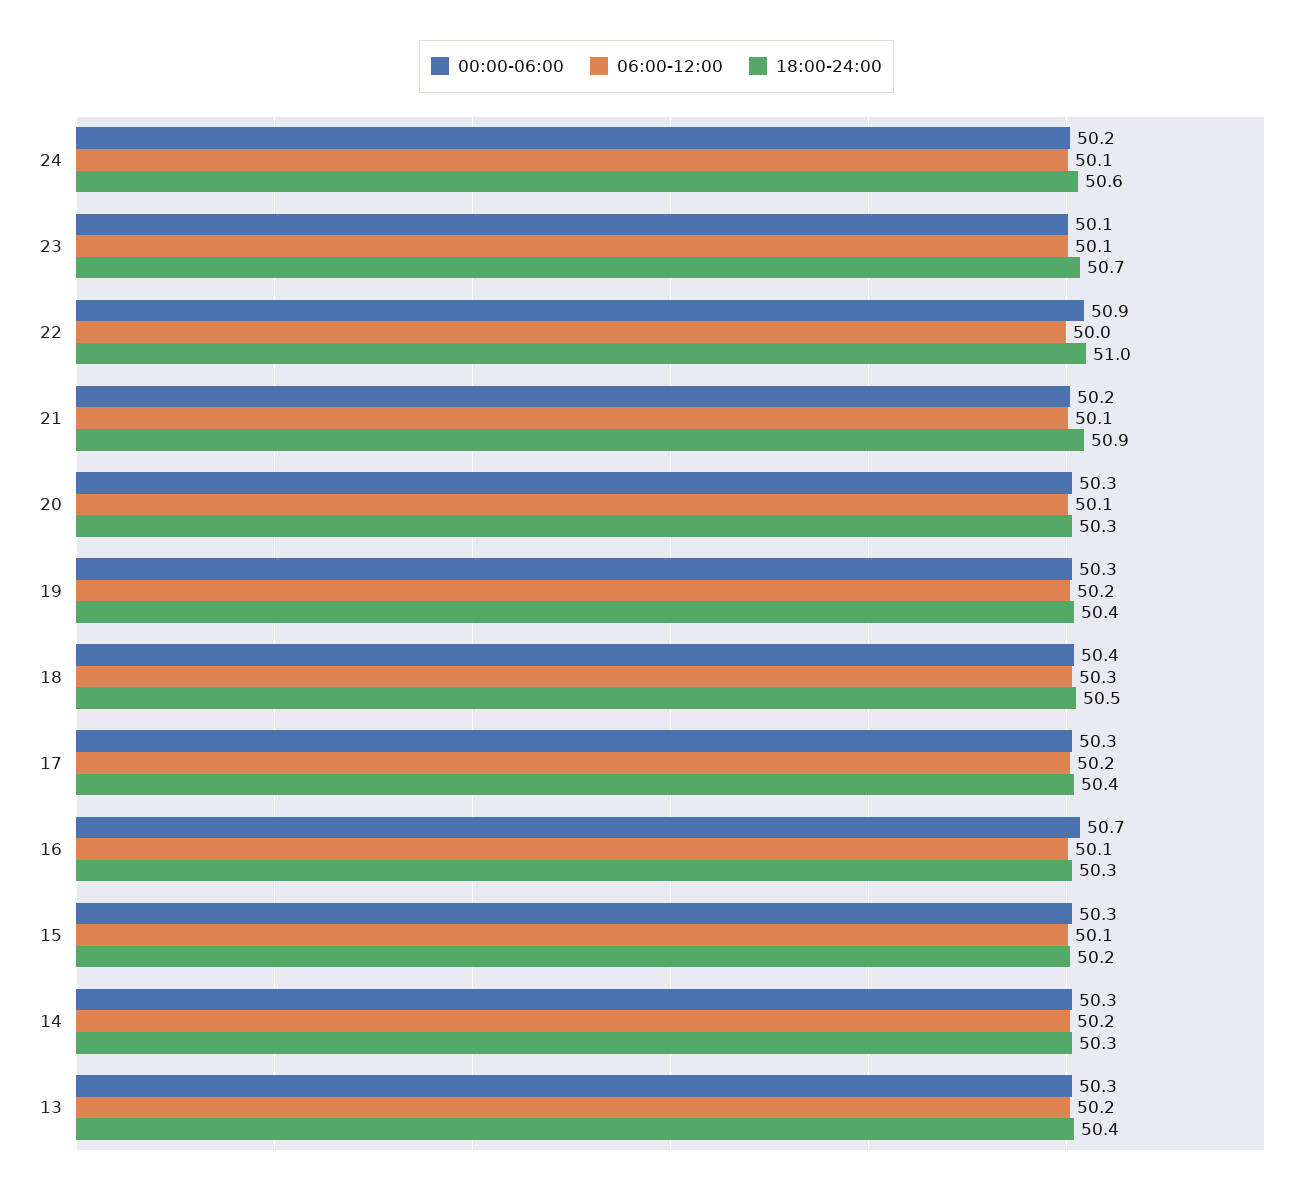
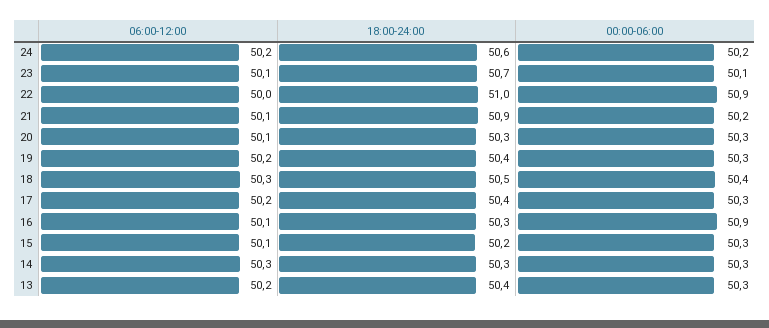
06:00-12:00, 24: 50.1 -> 50.2
00:00-06:00, 16: 50.7 -> 50.9
06:00-12:00, 14: 50.2 -> 50.3

